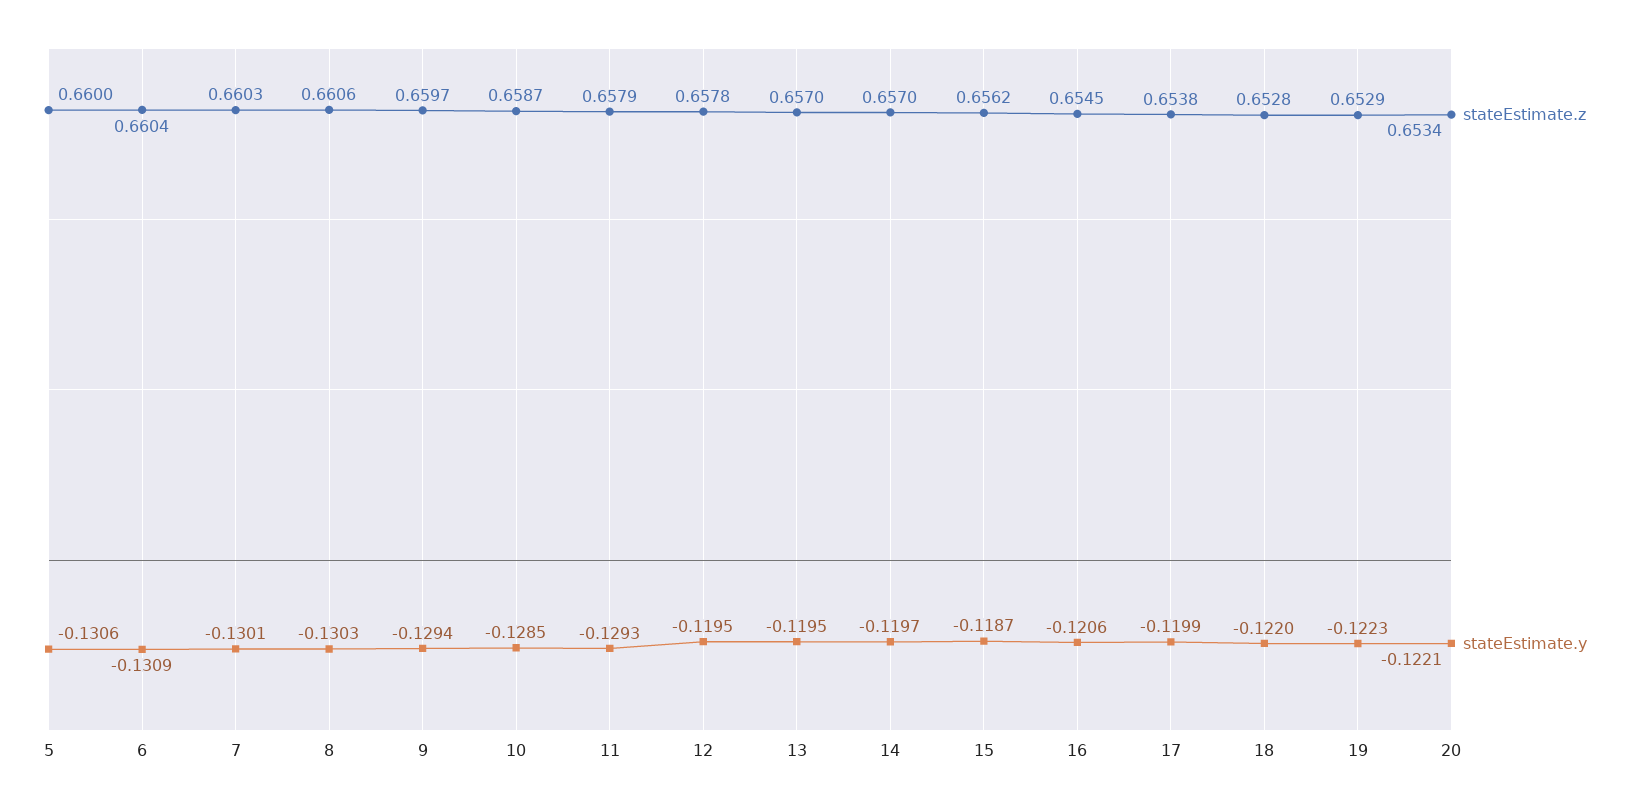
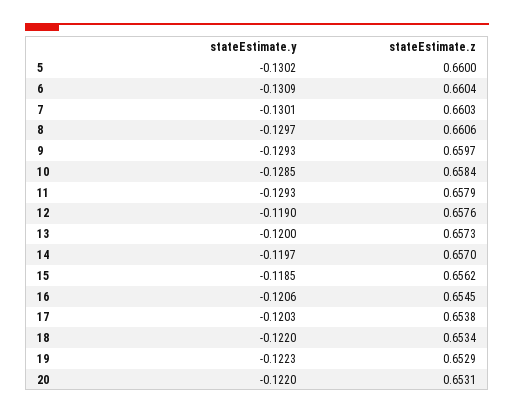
stateEstimate.y, 5: -0.1306 -> -0.1302
stateEstimate.y, 8: -0.1303 -> -0.1297
stateEstimate.y, 9: -0.1294 -> -0.1293
stateEstimate.z, 10: 0.6587 -> 0.6584
stateEstimate.z, 12: 0.6578 -> 0.6576
stateEstimate.y, 12: -0.1195 -> -0.119
stateEstimate.z, 13: 0.657 -> 0.6573
stateEstimate.y, 13: -0.1195 -> -0.12
stateEstimate.y, 15: -0.1187 -> -0.1185
stateEstimate.y, 17: -0.1199 -> -0.1203
stateEstimate.z, 18: 0.6528 -> 0.6534
stateEstimate.z, 20: 0.6534 -> 0.6531
stateEstimate.y, 20: -0.1221 -> -0.122

